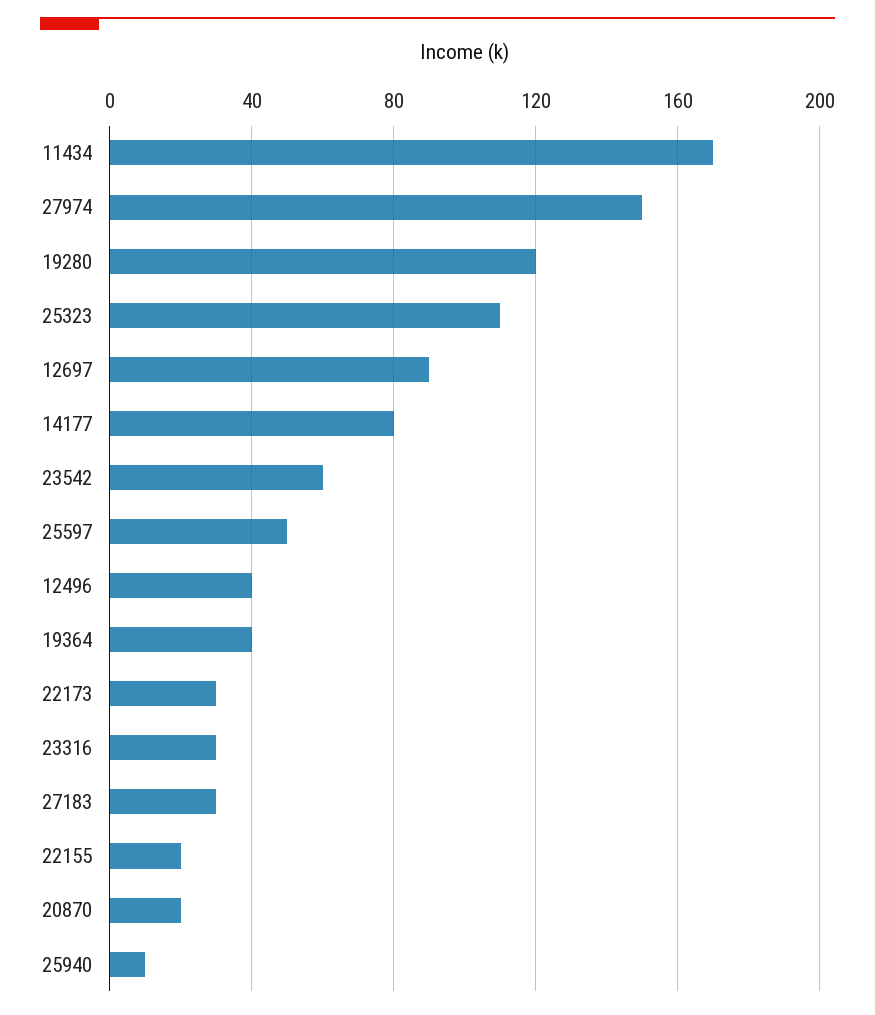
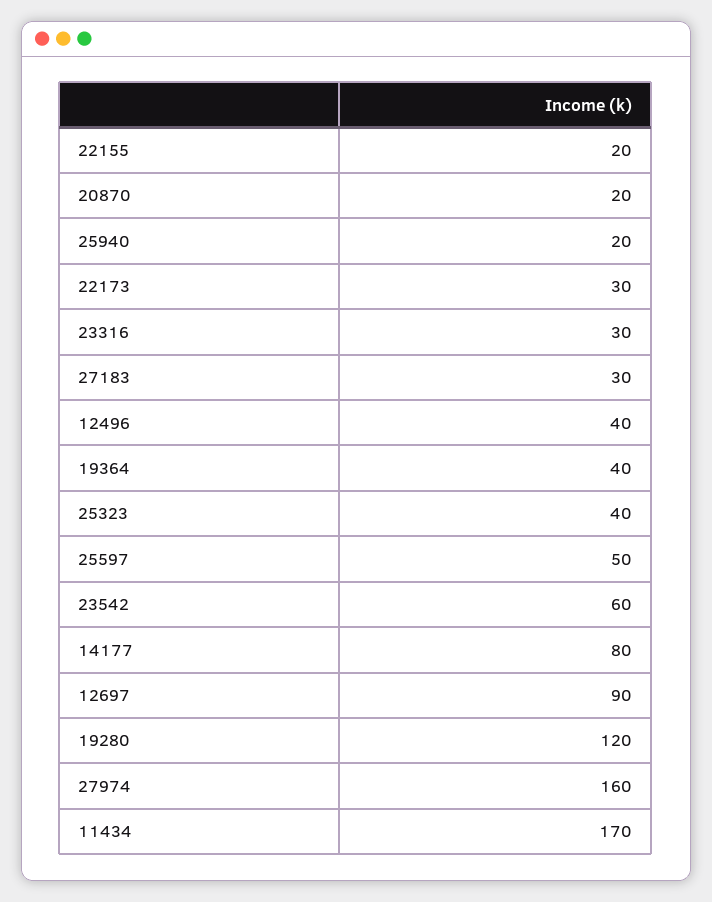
27974: 150 -> 160
25323: 110 -> 40
25940: 10 -> 20

